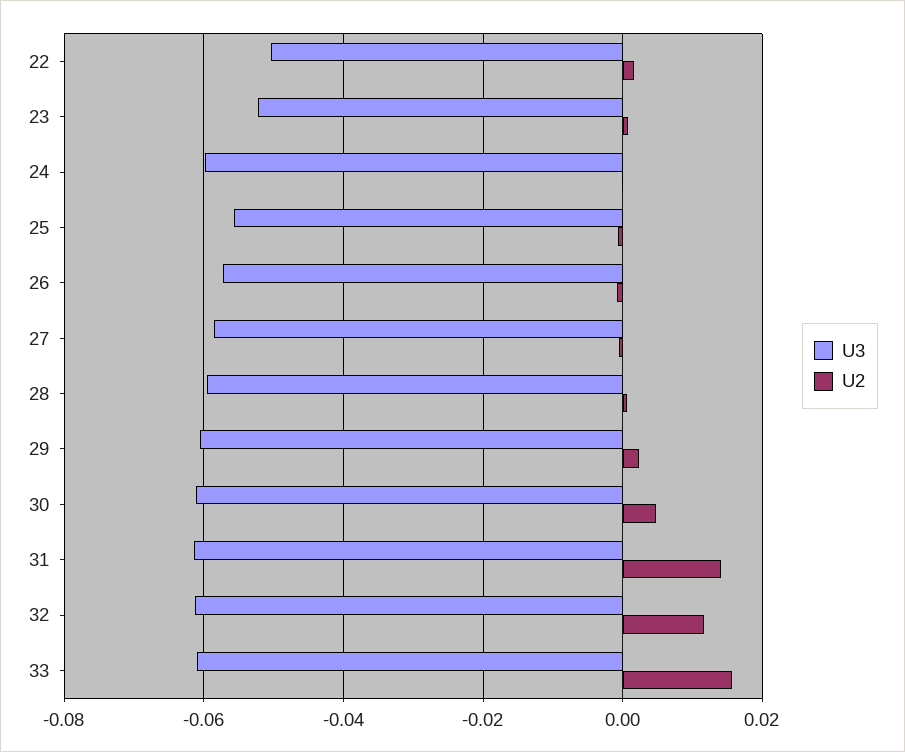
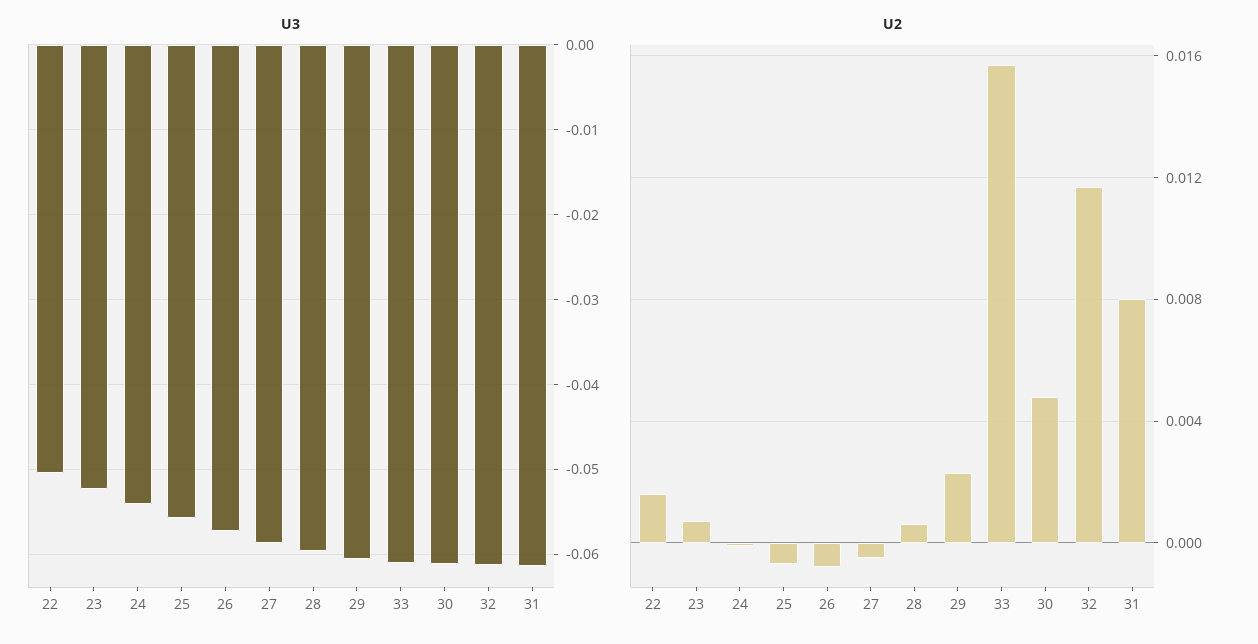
U3, 24: -0.06 -> -0.054
U2, 31: 0.014 -> 0.008

